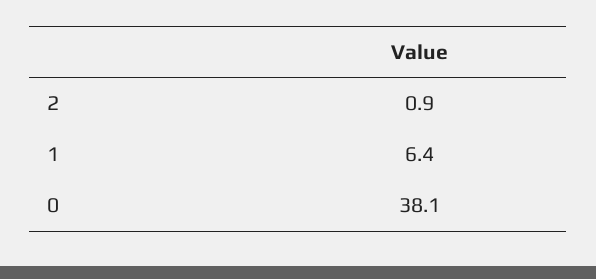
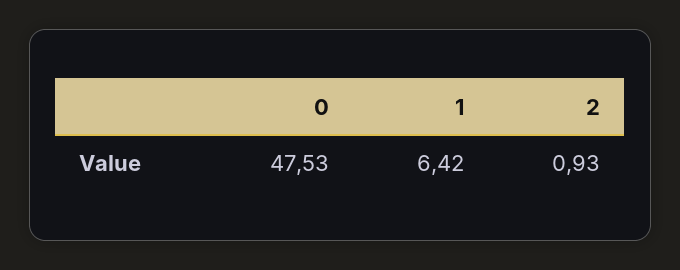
0: 38.1 -> 47.53

